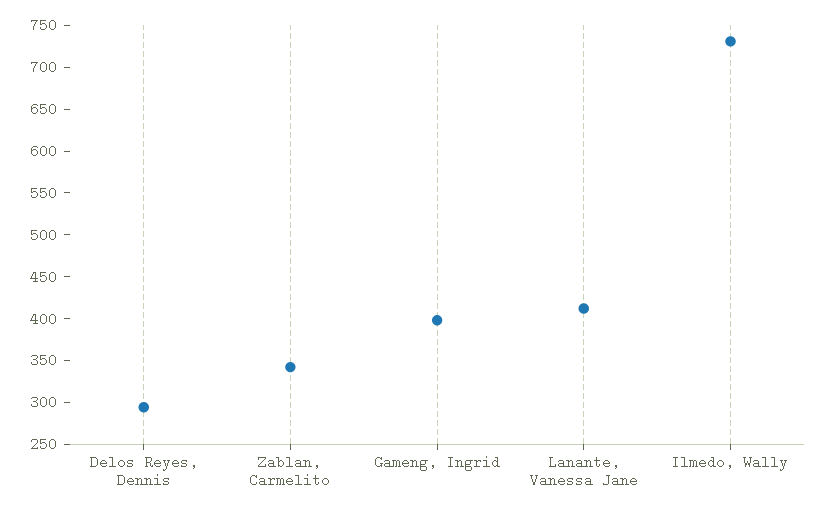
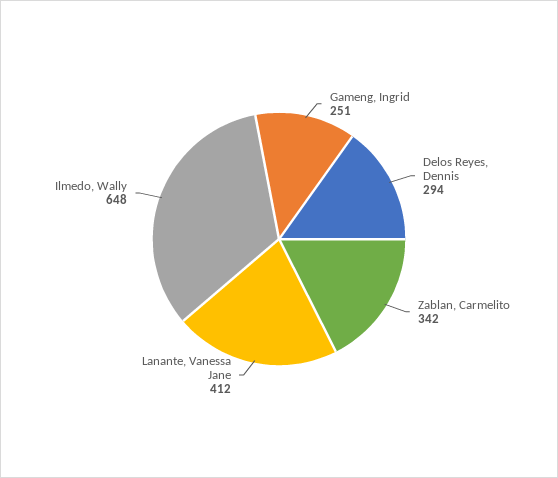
Gameng, Ingrid: 400 -> 251
Ilmedo, Wally: 730 -> 648

